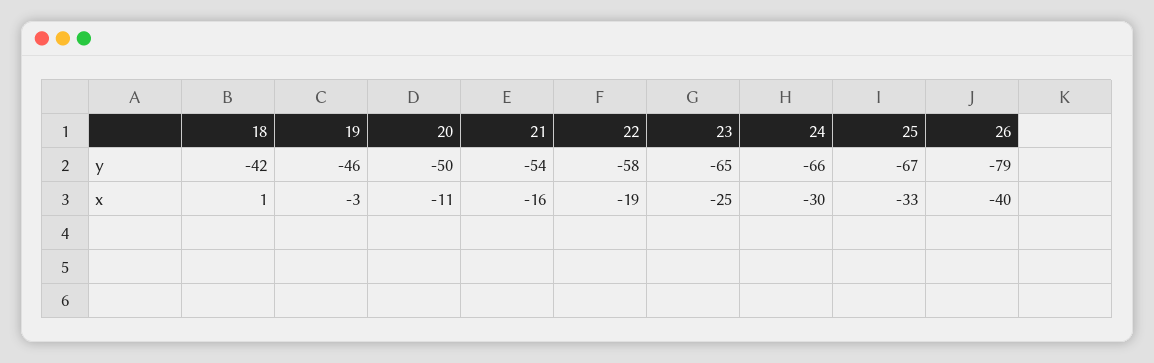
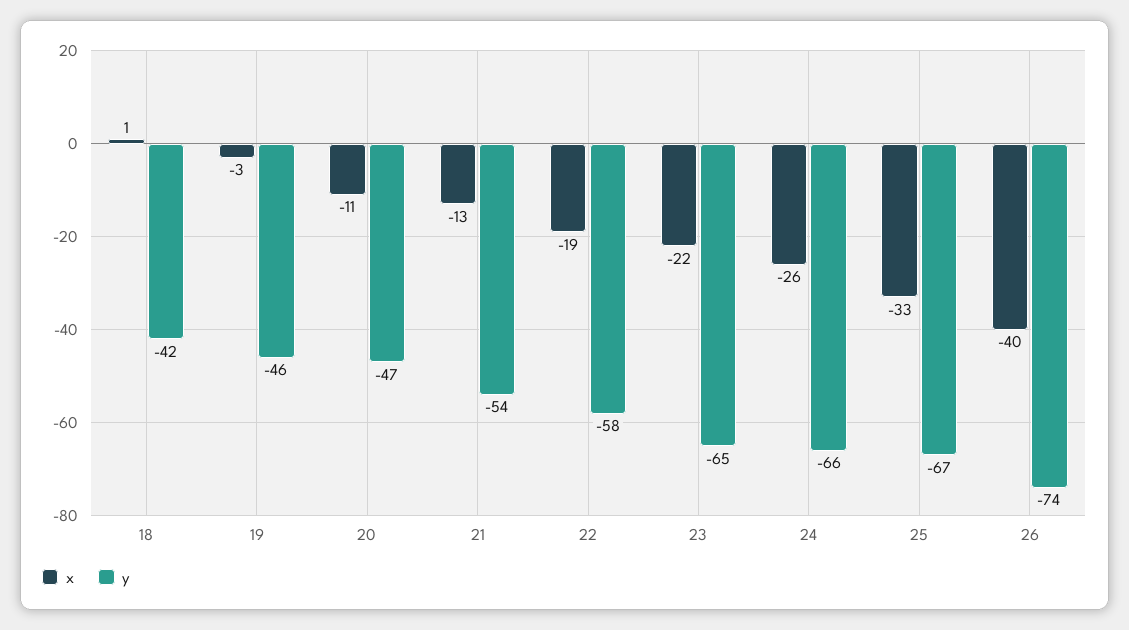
y, 20: -50 -> -47
y, 26: -79 -> -74
x, 21: -16 -> -13
x, 23: -25 -> -22
x, 24: -30 -> -26

